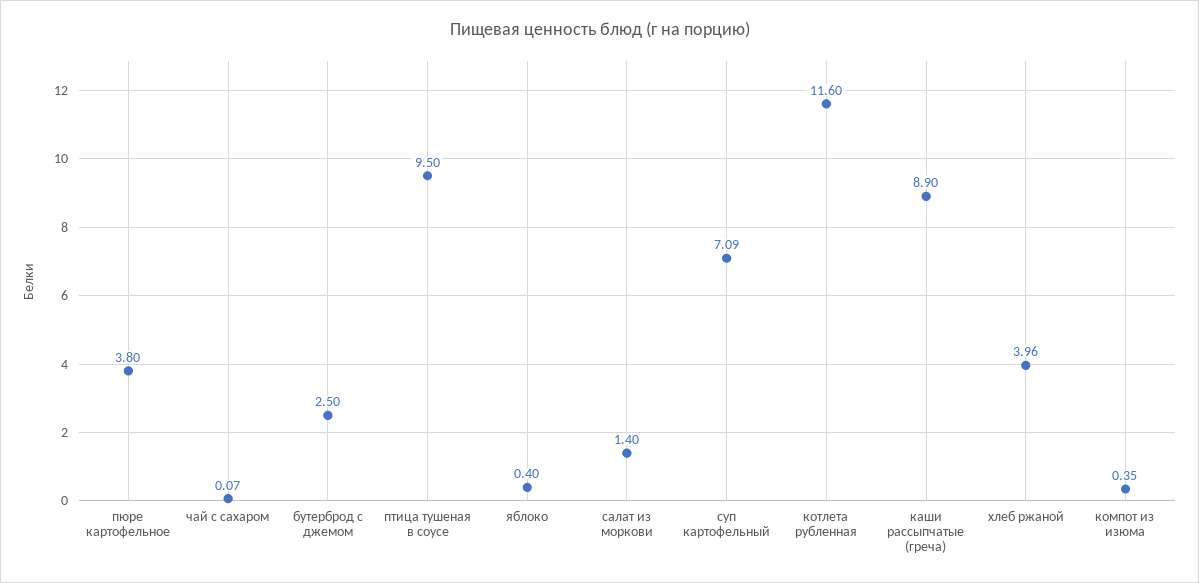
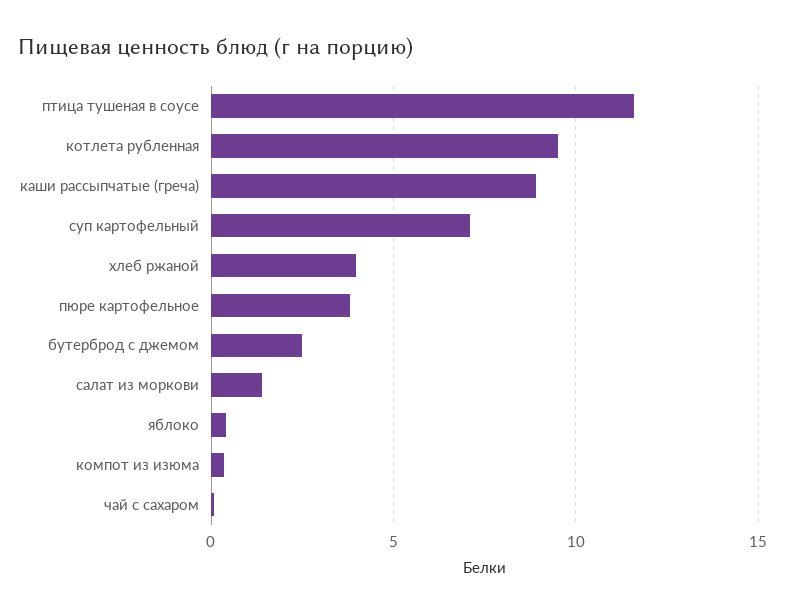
птица тушеная в соусе: 9.5 -> 11.5
котлета рубленная: 11.6 -> 9.5

